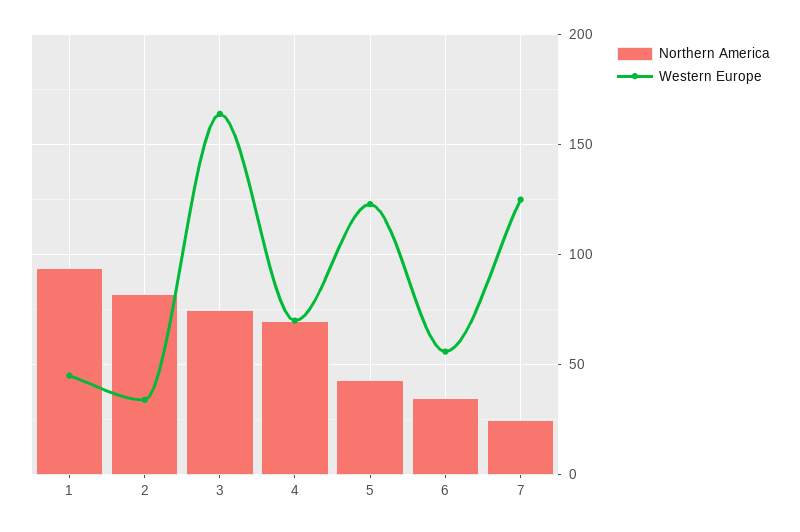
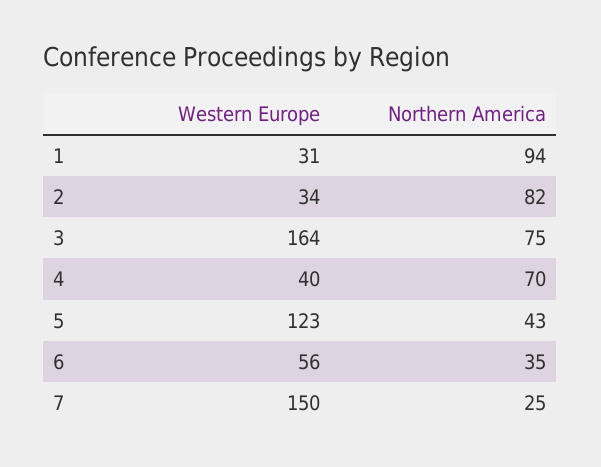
Western Europe, 1: 45 -> 31
Western Europe, 4: 70 -> 40
Western Europe, 7: 125 -> 150

